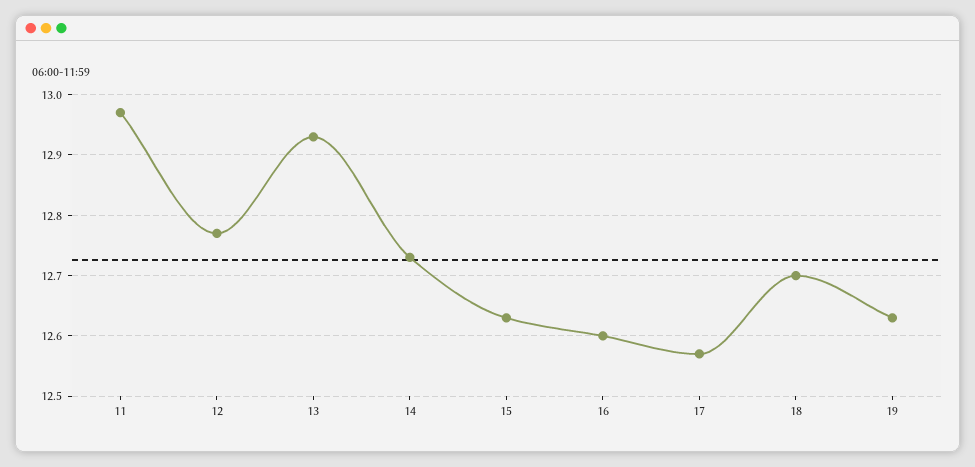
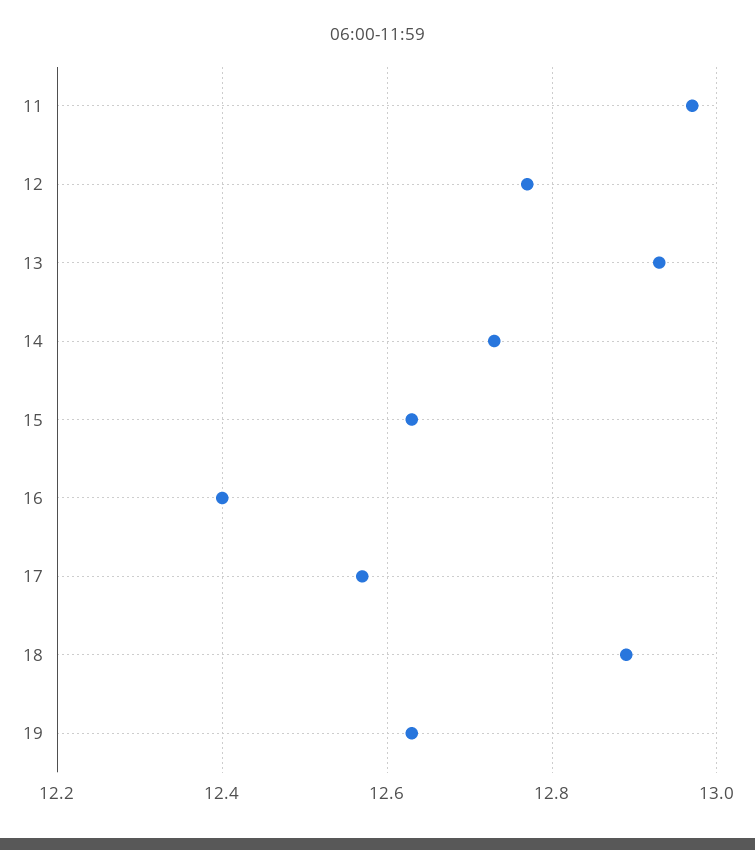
16: 12.6 -> 12.4
18: 12.7 -> 12.9

